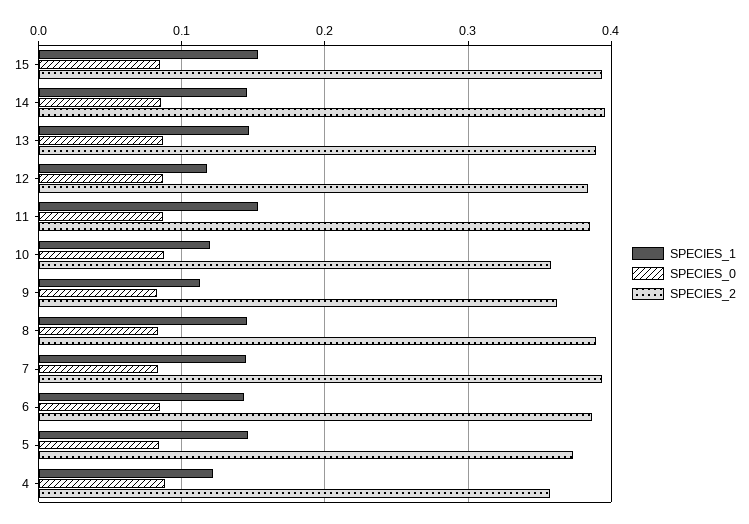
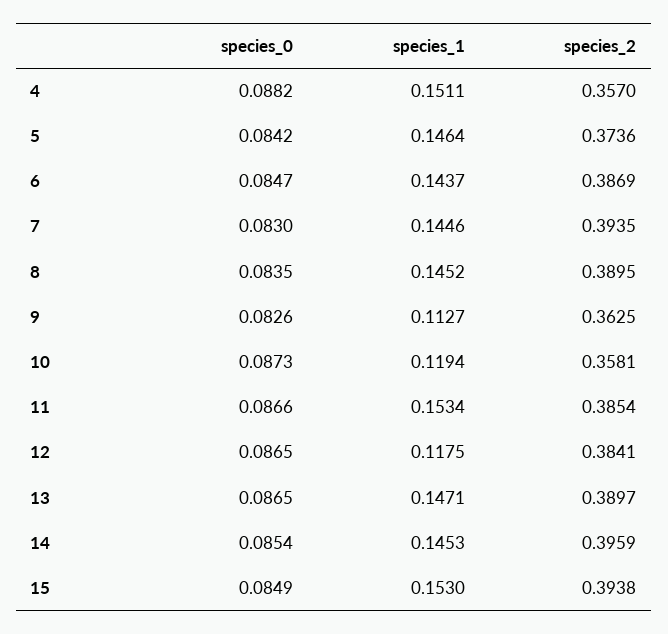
SPECIES_1, 4: 0.12 -> 0.1511

